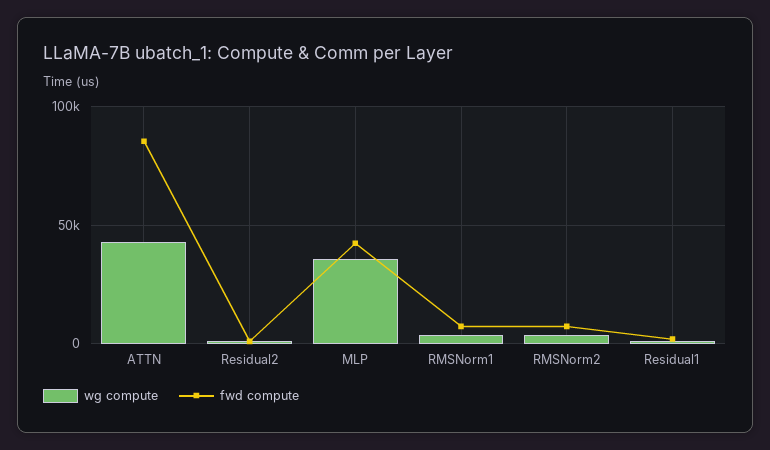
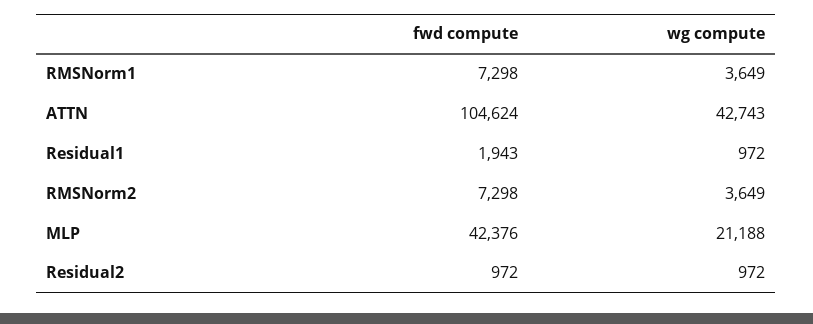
fwd compute, ATTN: 85000 -> 104624
wg compute, MLP: 35000 -> 21188

